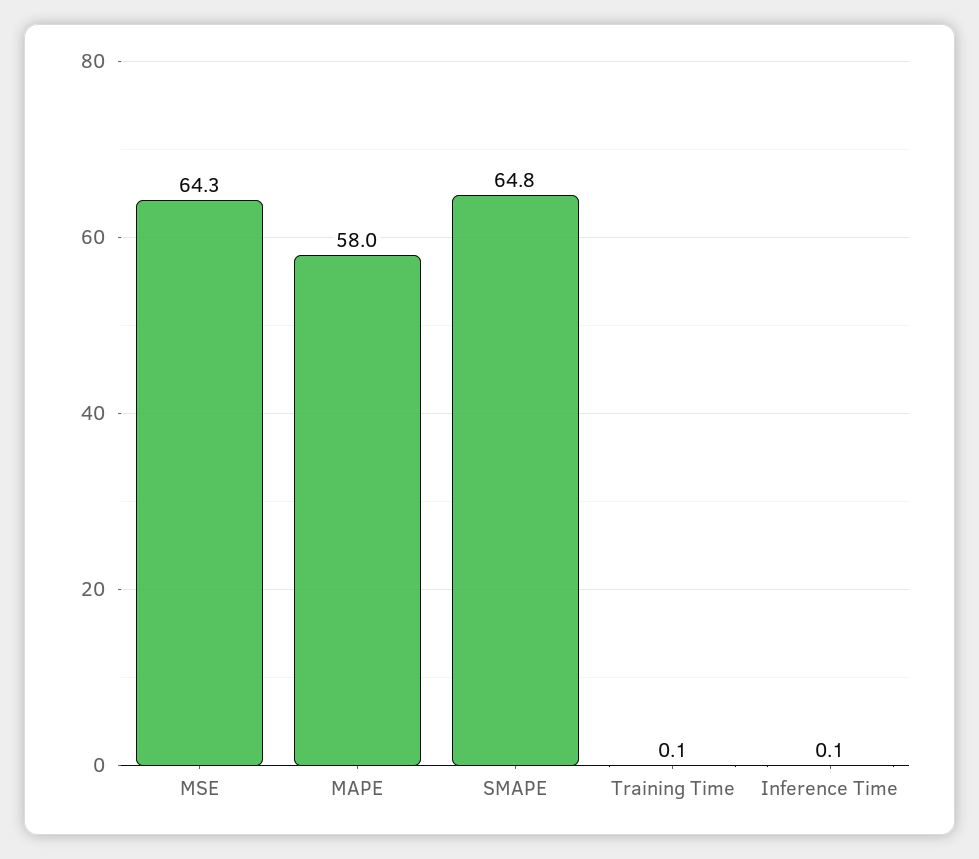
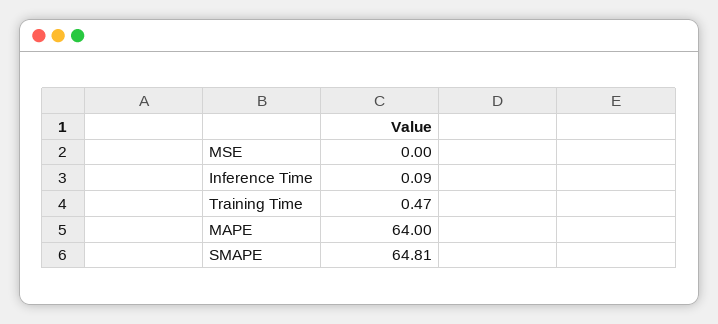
MSE: 64.3 -> 0
MAPE: 58 -> 64
Training Time: 0.1 -> 0.47

